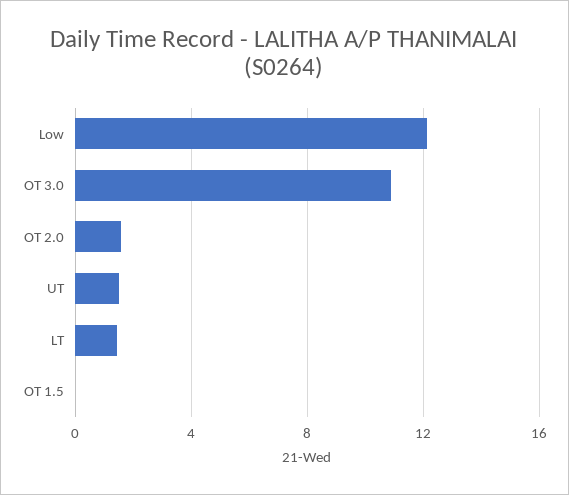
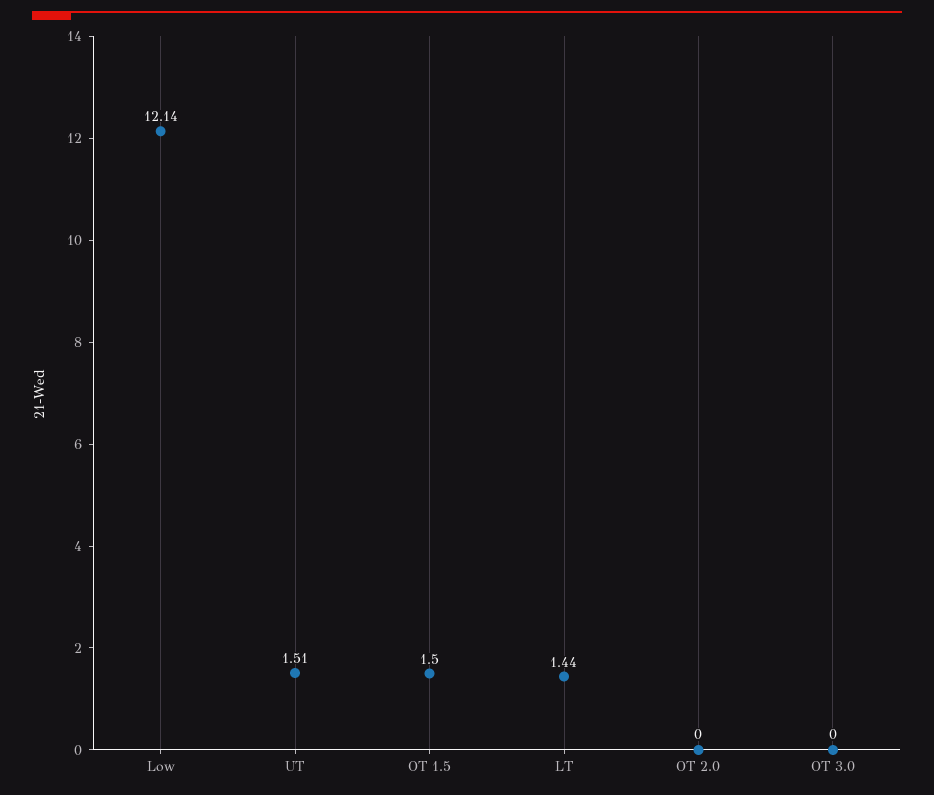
OT 3.0: 11 -> 0
OT 2.0: 1.5 -> 0
OT 1.5: 0 -> 1.5

